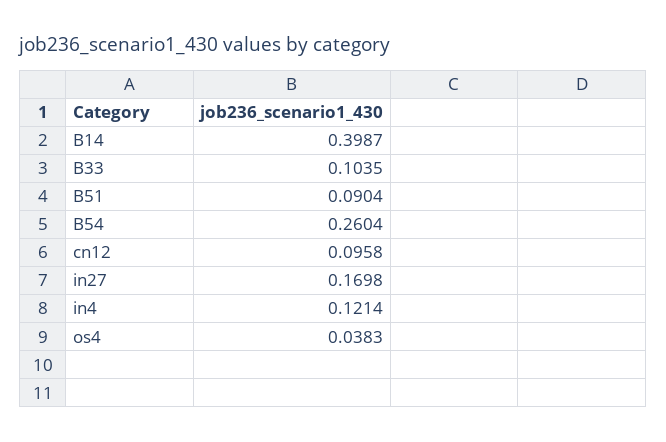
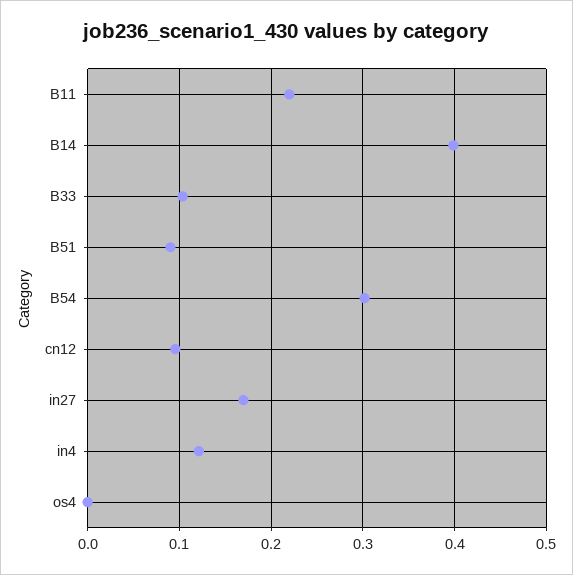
B54: 0.2604 -> 0.3
os4: 0.0383 -> 0
B11: none -> 0.22

